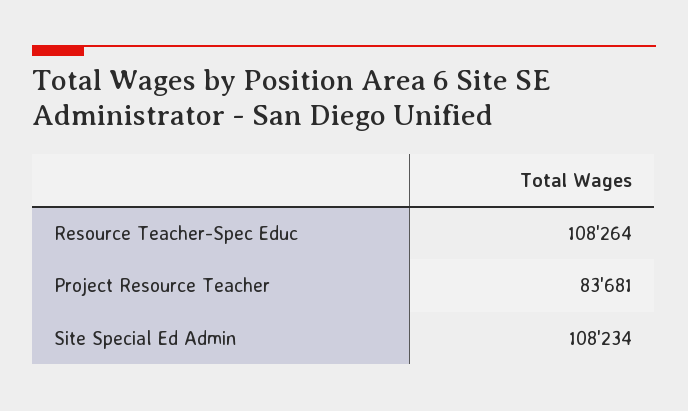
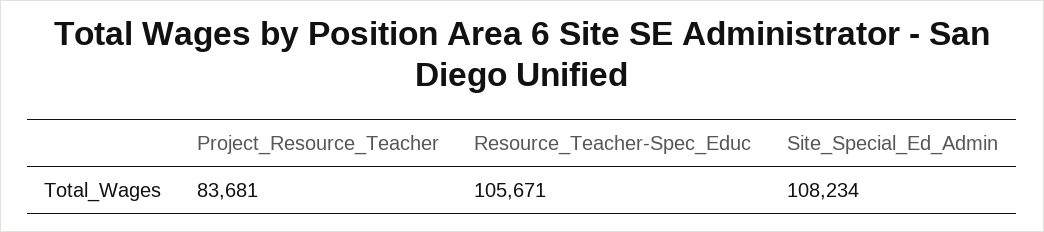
Resource Teacher-Spec Educ: 108264 -> 105671

